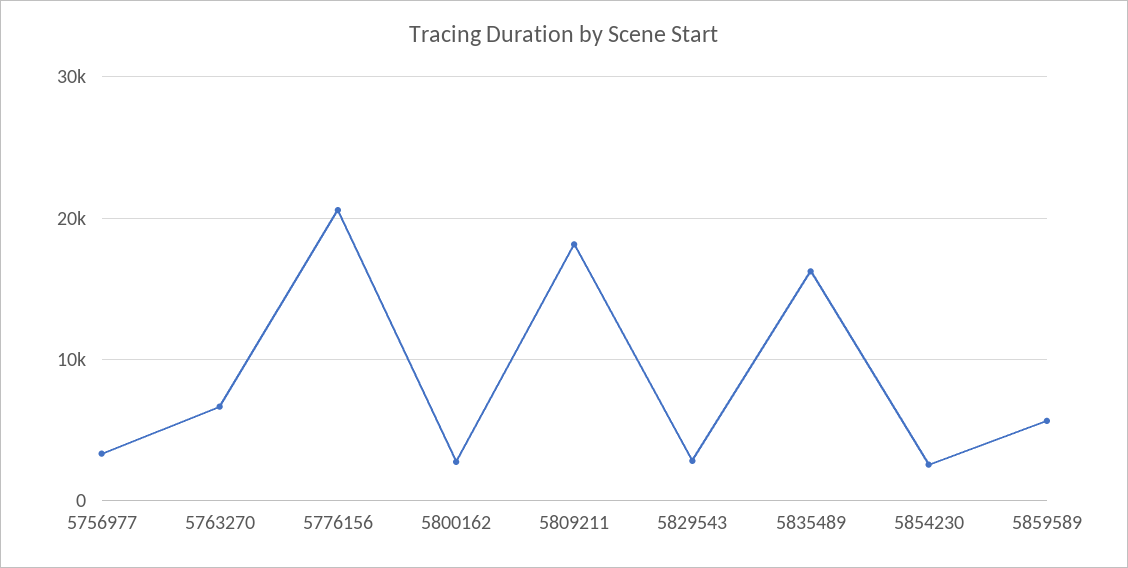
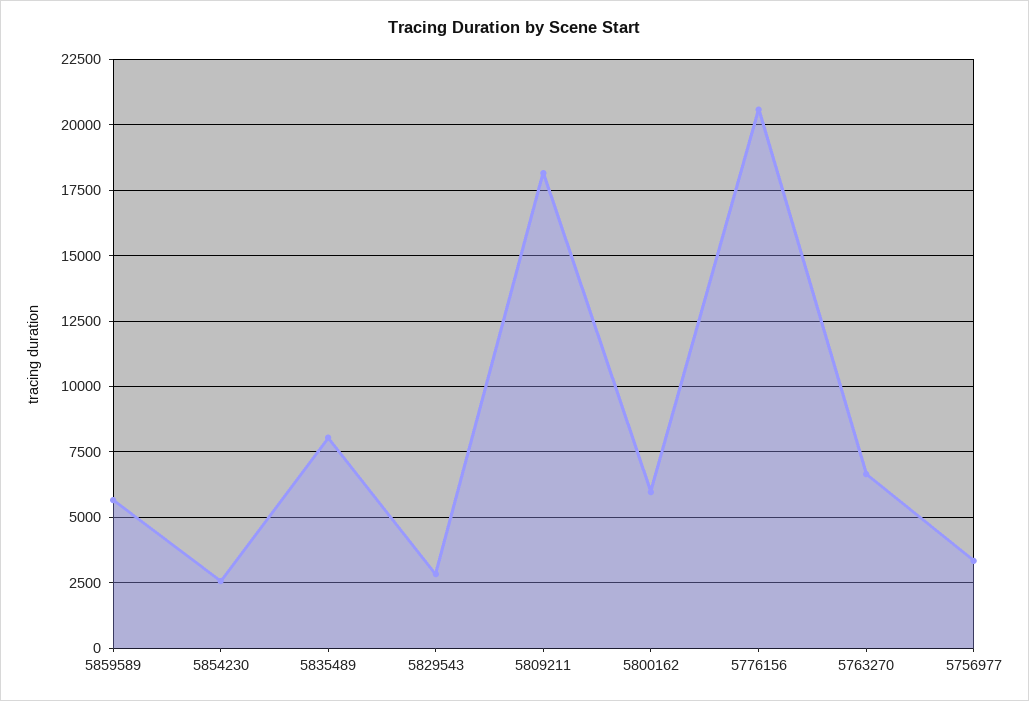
5800162: 3000 -> 6000
5835489: 16000 -> 8000

